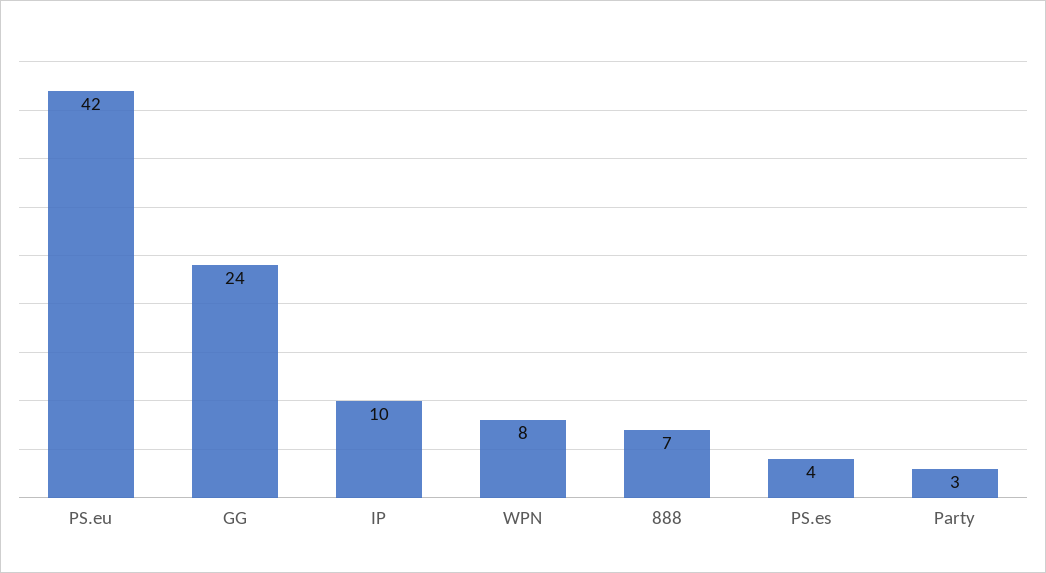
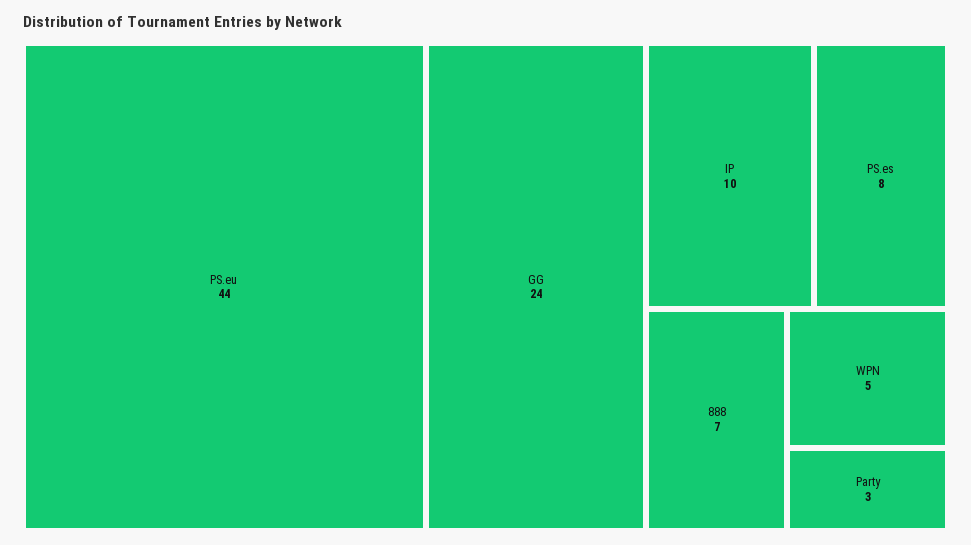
PS.eu: 42 -> 44
WPN: 8 -> 5
PS.es: 4 -> 8

